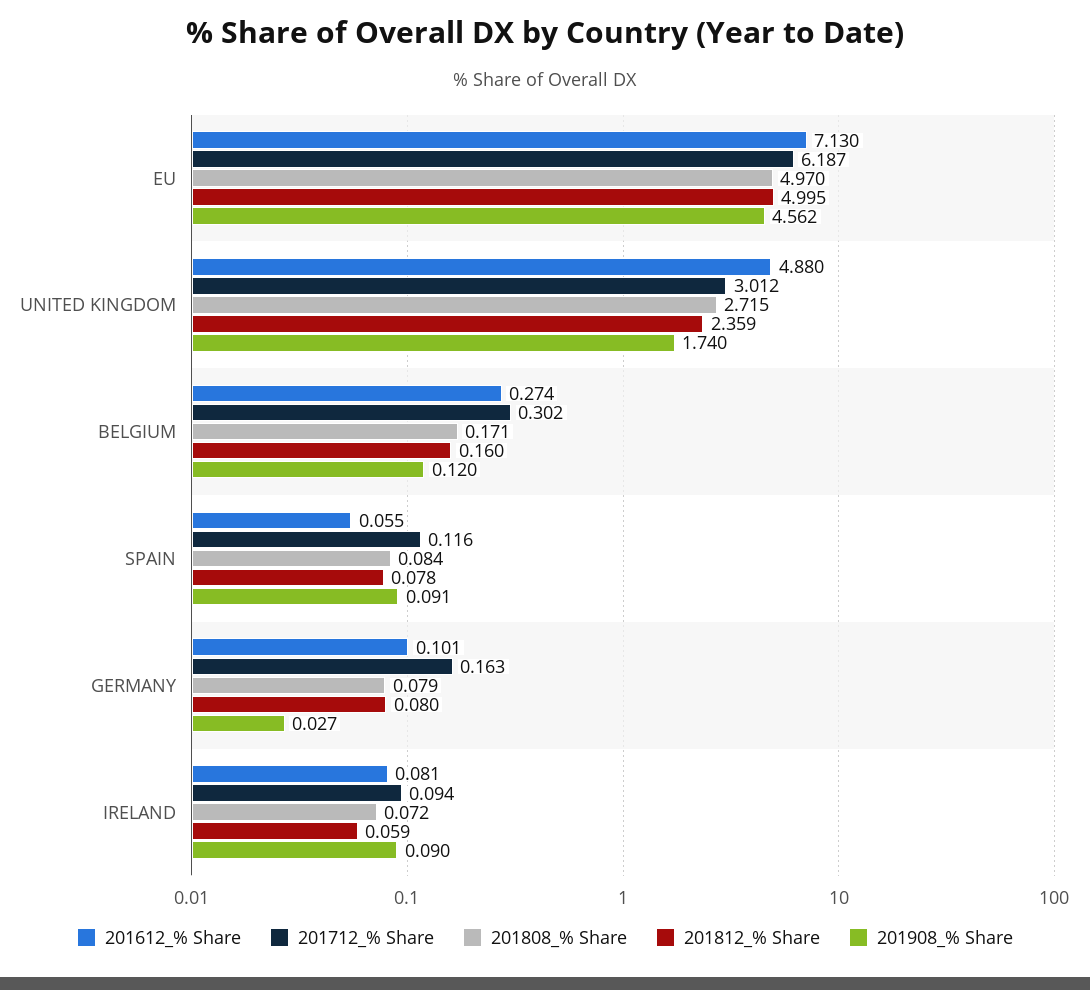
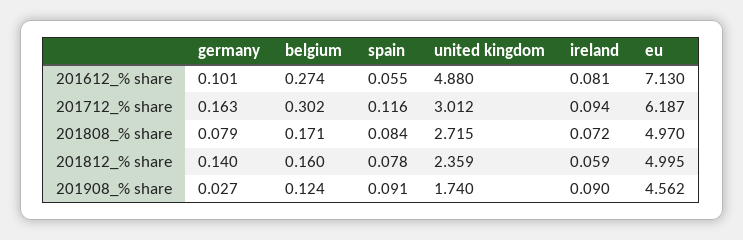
201908_% Share, BELGIUM: 0.12 -> 0.124
201812_% Share, GERMANY: 0.08 -> 0.14

